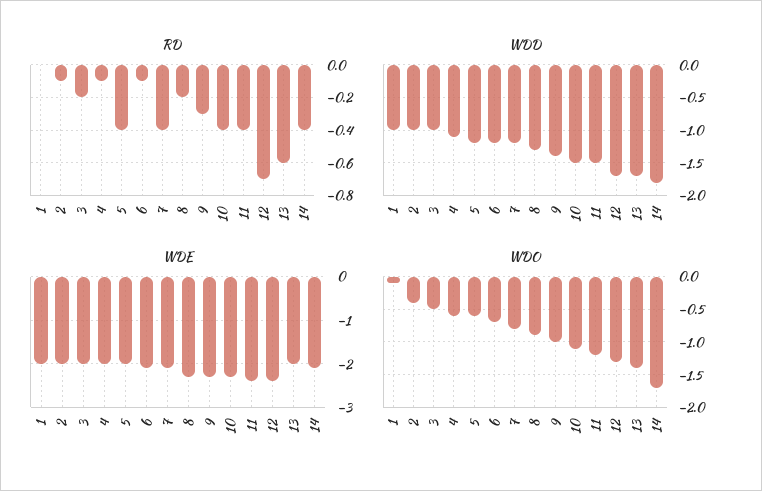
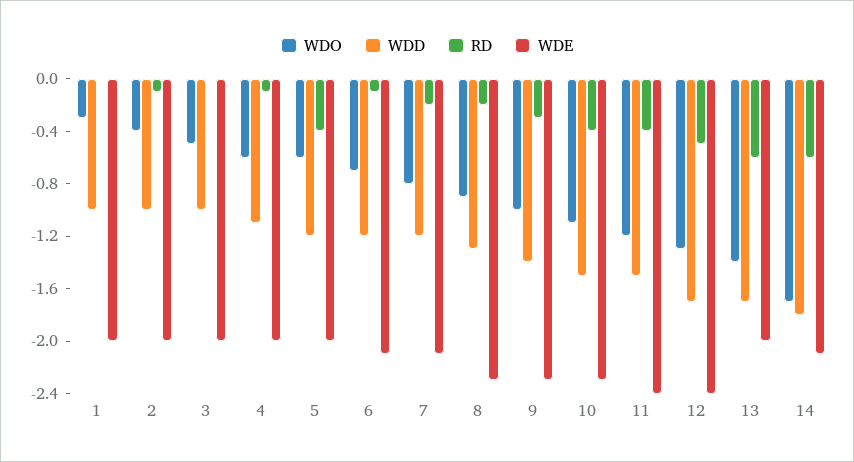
RD, 3: -0.2 -> 0
RD, 7: -0.4 -> -0.2
RD, 12: -0.7 -> -0.5
RD, 14: -0.4 -> -0.6
WDO, 1: -0.1 -> -0.3

